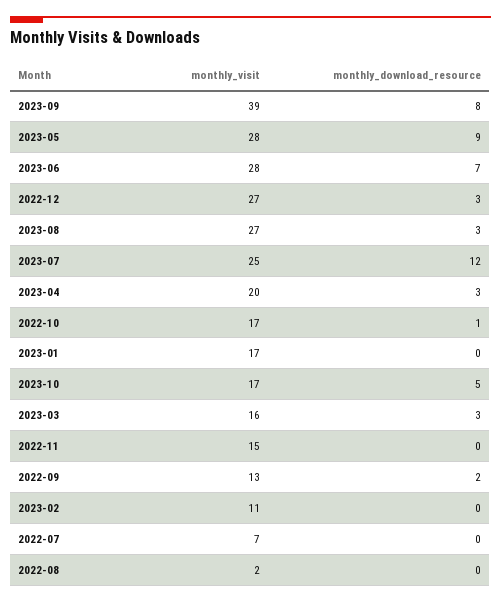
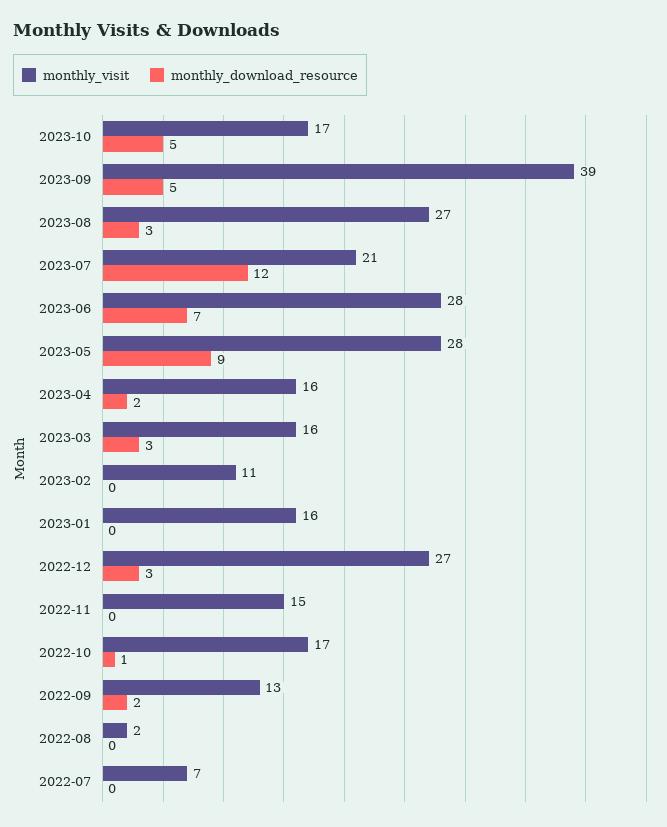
monthly_download_resource, 2023-09: 8 -> 5
monthly_visit, 2023-07: 25 -> 21
monthly_visit, 2023-04: 20 -> 16
monthly_download_resource, 2023-04: 3 -> 2
monthly_visit, 2023-01: 17 -> 16

